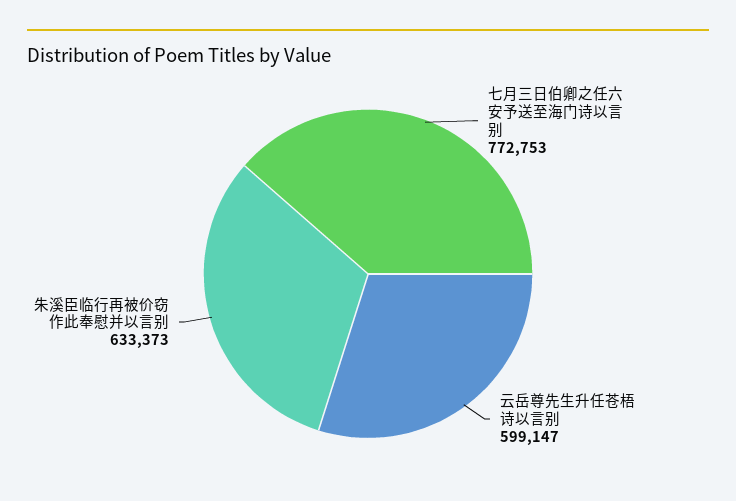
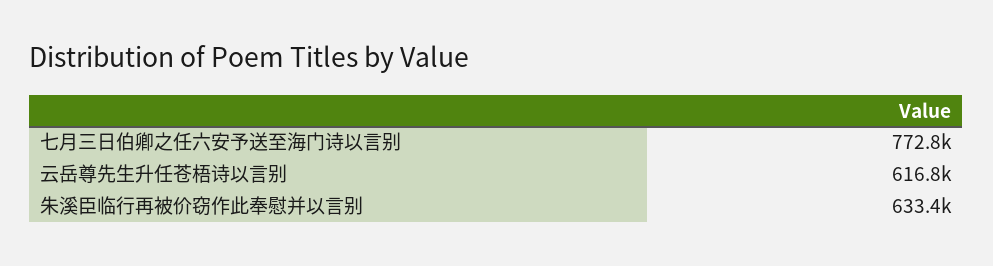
云岳尊先生升任苍梧诗以言别: 599147 -> 616800

